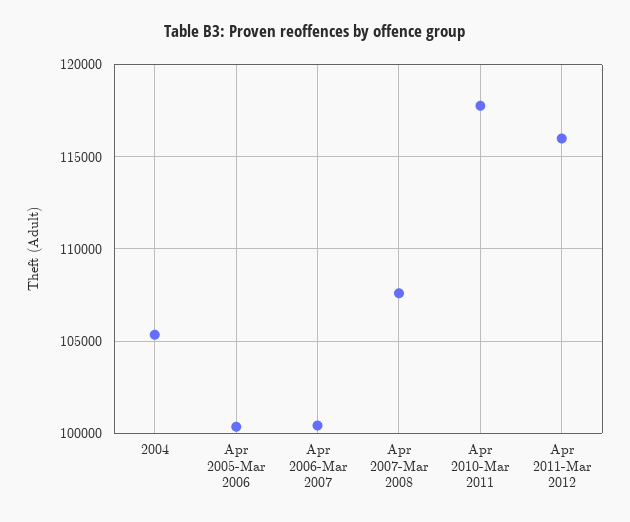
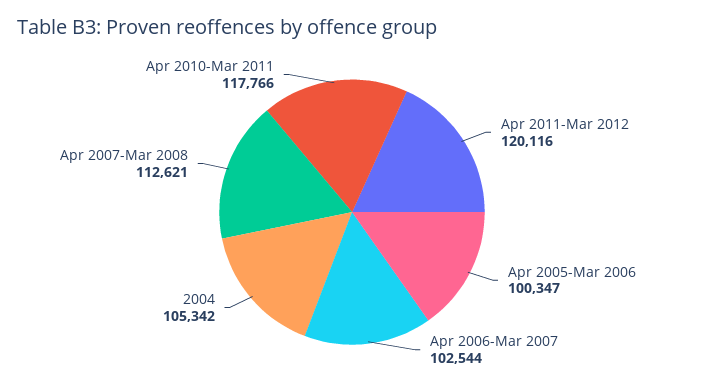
Apr 2006-Mar 2007: 100500 -> 102544
Apr 2007-Mar 2008: 107500 -> 112621
Apr 2011-Mar 2012: 116000 -> 120116

